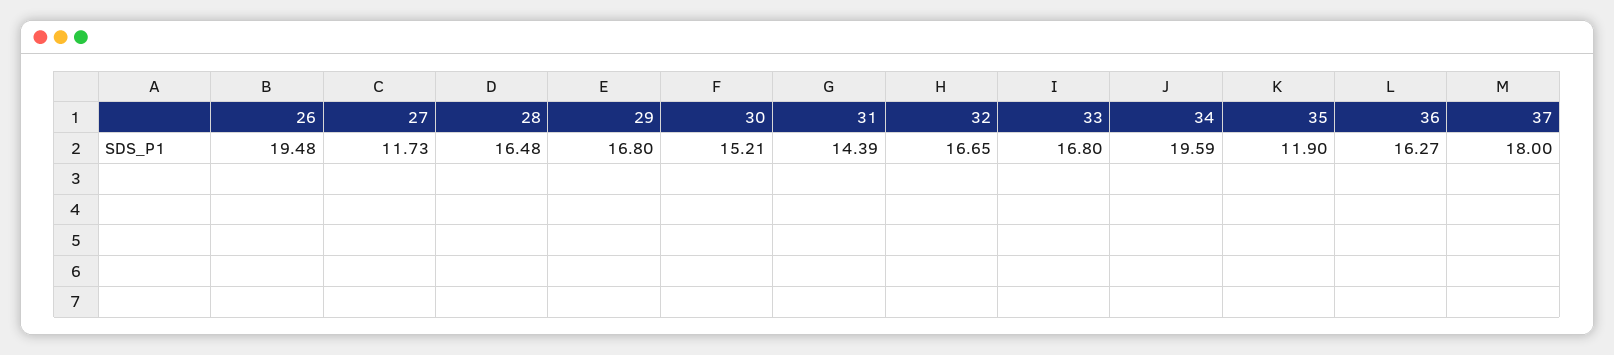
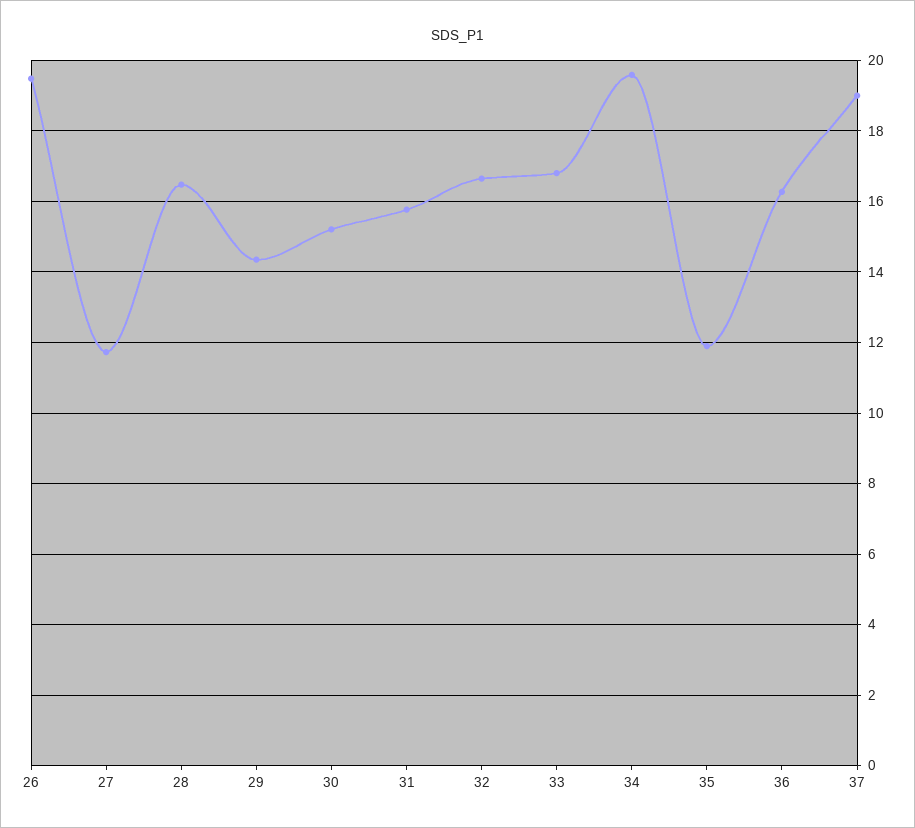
29: 16.8 -> 14.4
31: 14.39 -> 15.8
37: 18 -> 19

